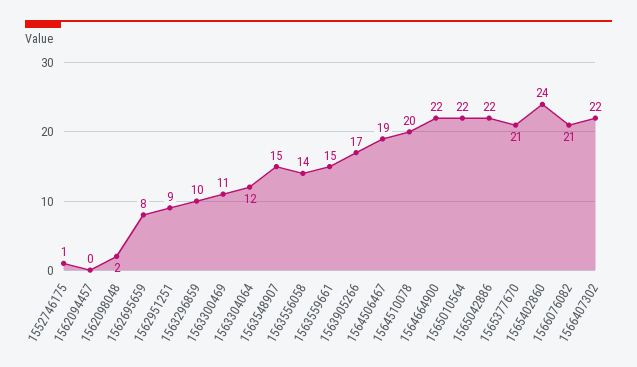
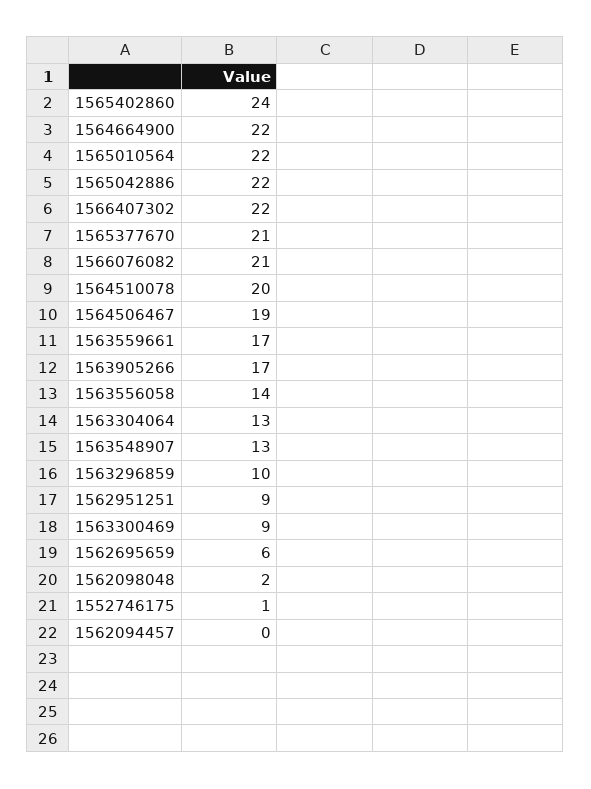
1562695659: 8 -> 6
1563300469: 11 -> 9
1563304064: 12 -> 13
1563548907: 15 -> 13
1563559661: 15 -> 17

